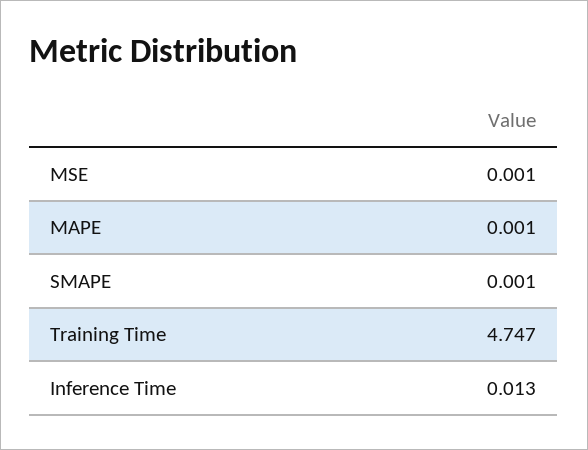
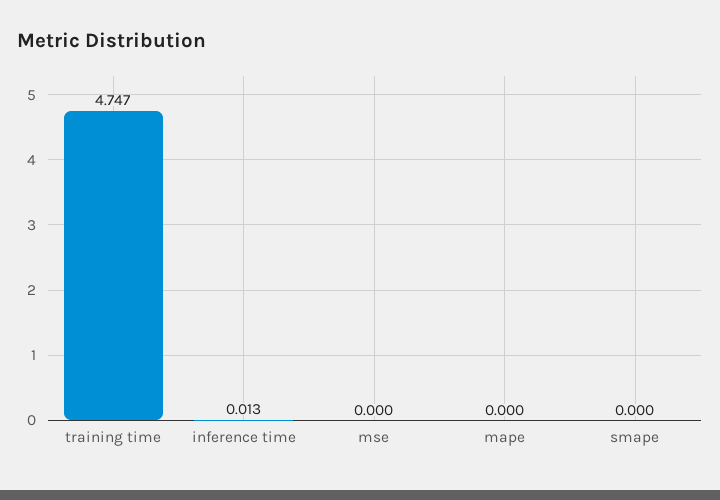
MSE: 0.001 -> 0
MAPE: 0.001 -> 0
SMAPE: 0.001 -> 0

